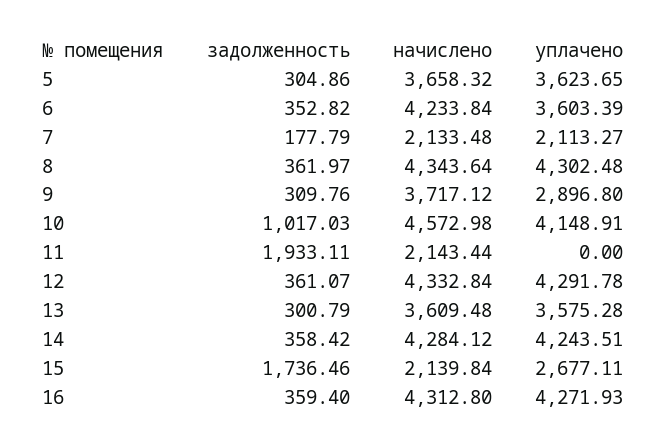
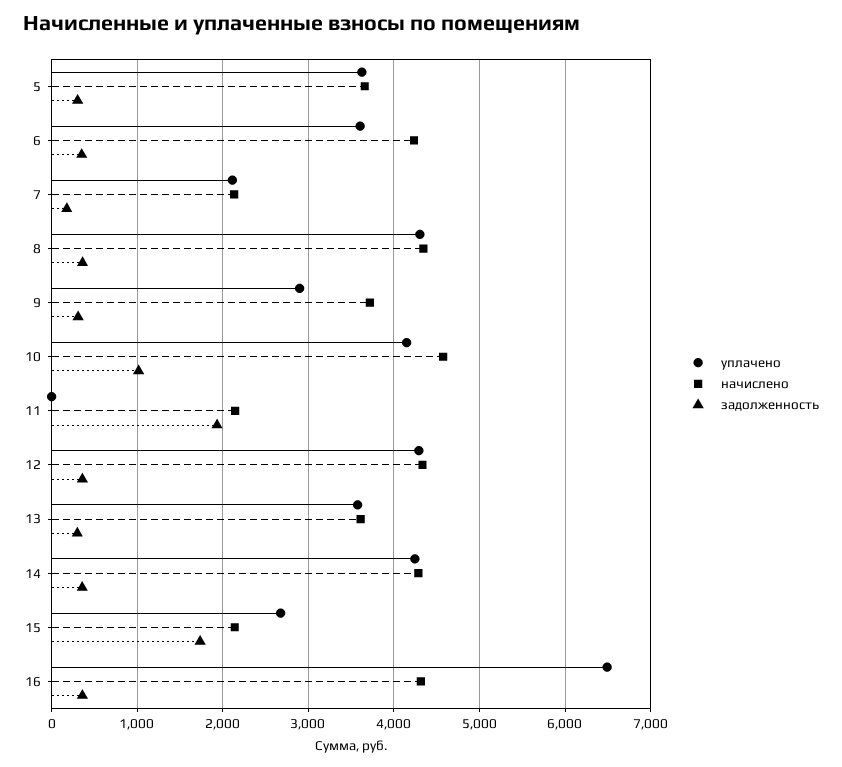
уплачено, 16: 4271.93 -> 6500

